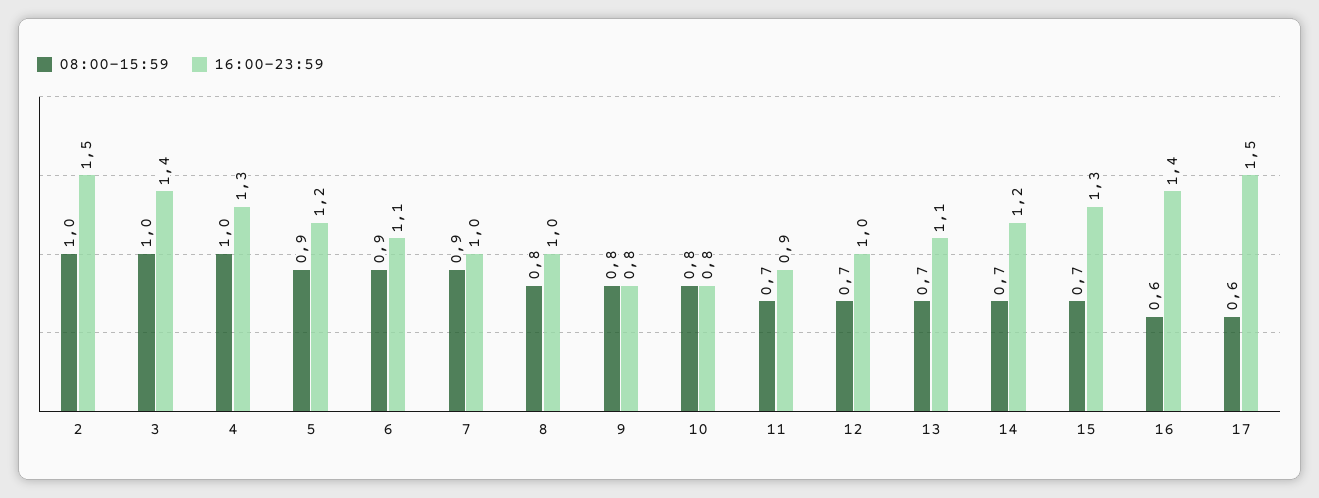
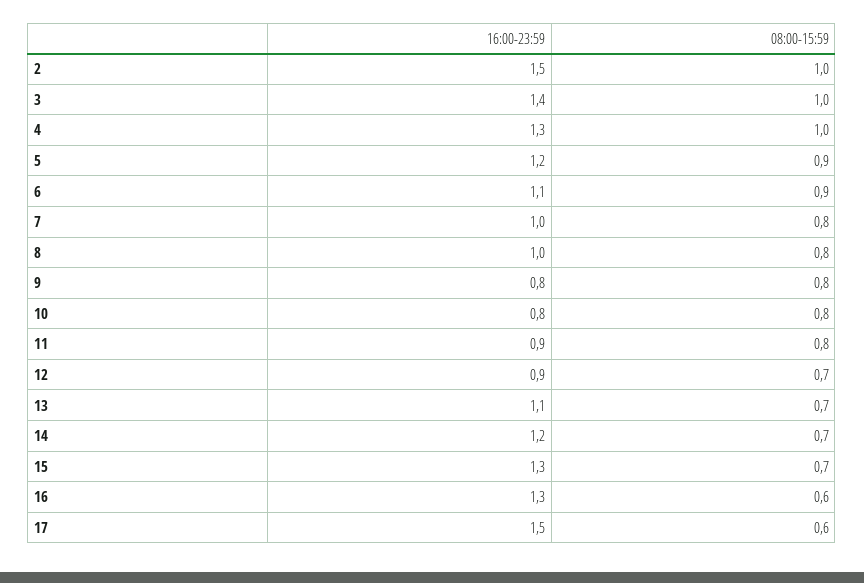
08:00-15:59, 7: 0.9 -> 0.8
08:00-15:59, 11: 0.7 -> 0.8
16:00-23:59, 12: 1 -> 0.9
16:00-23:59, 16: 1.4 -> 1.3

